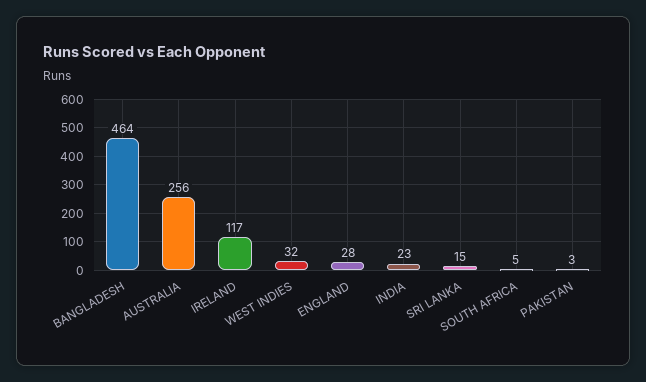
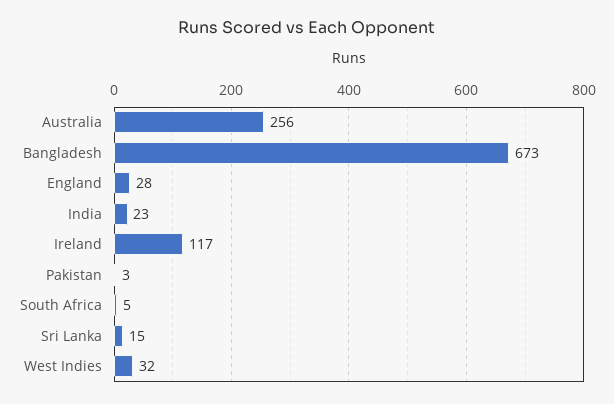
BANGLADESH: 464 -> 673

